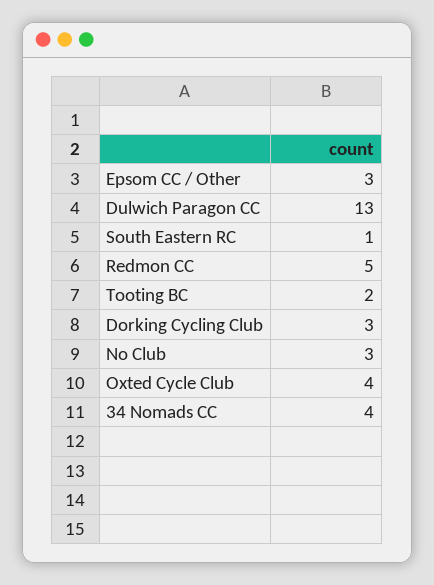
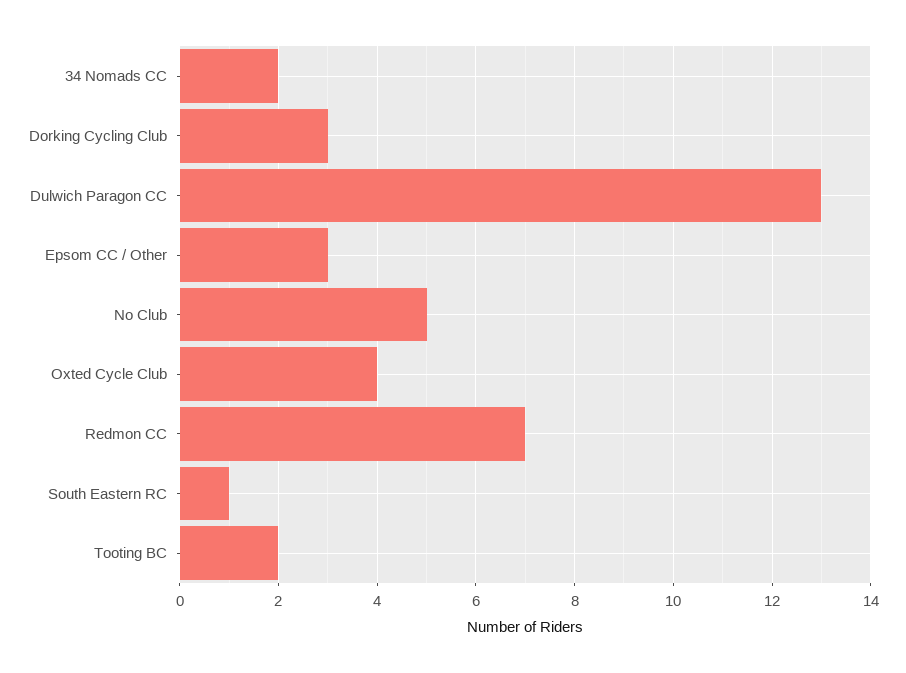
Redmon CC: 5 -> 7
No Club: 3 -> 5
34 Nomads CC: 4 -> 2

